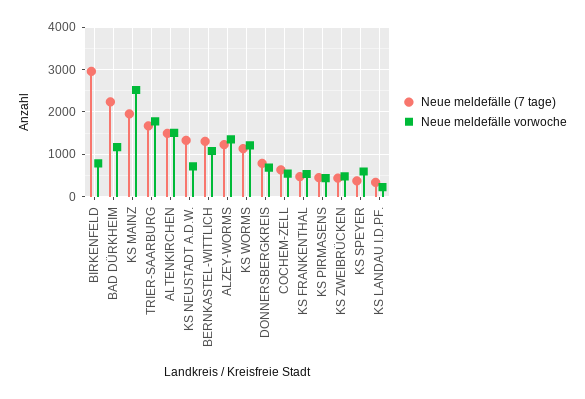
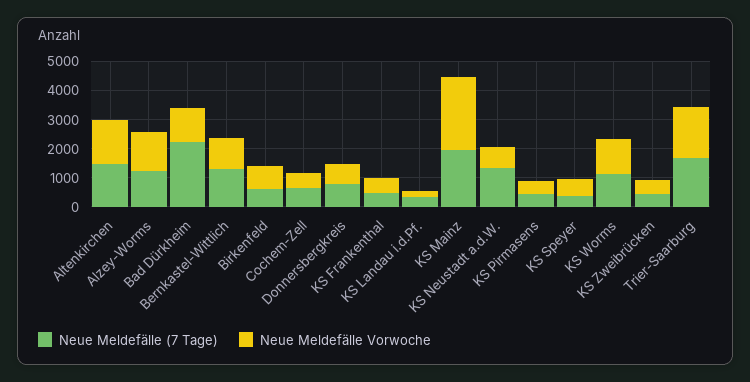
Neue meldefälle (7 tage), BIRKENFELD: 3000 -> 500

